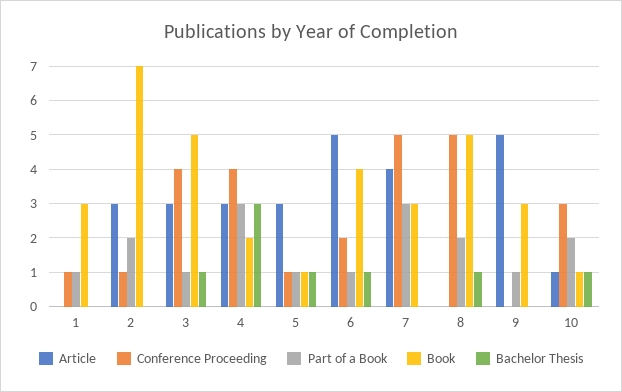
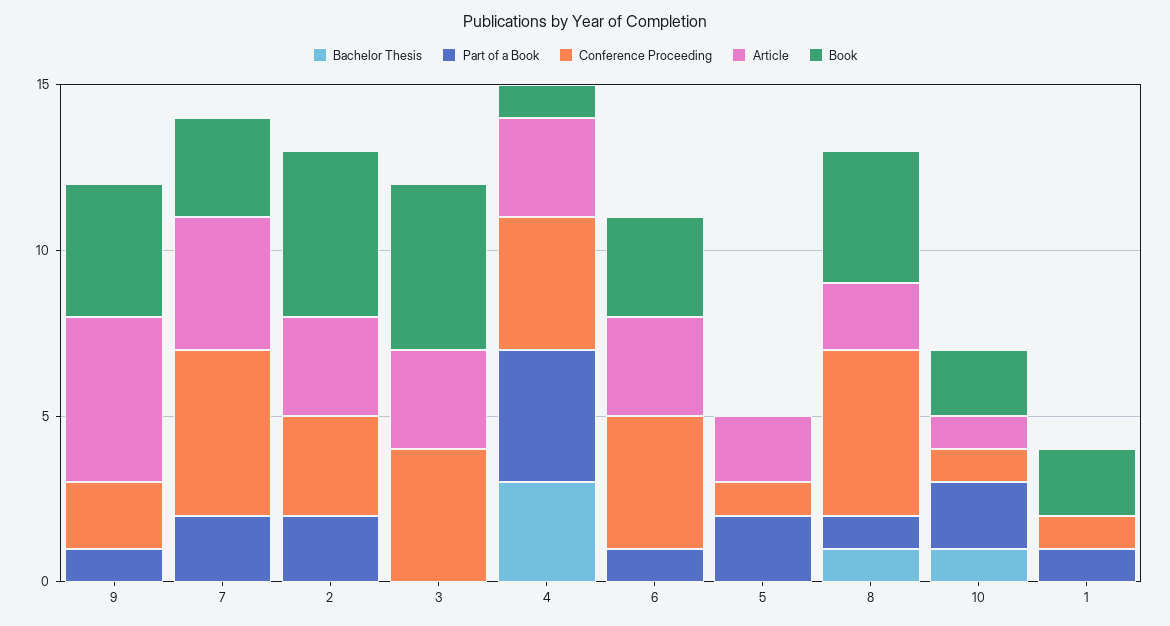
Book, 1: 3 -> 2
Conference Proceeding, 2: 1 -> 3
Book, 2: 7 -> 5
Part of a Book, 3: 1 -> 0
Bachelor Thesis, 3: 1 -> 0
Part of a Book, 4: 3 -> 4
Book, 4: 2 -> 1
Article, 5: 3 -> 2
Part of a Book, 5: 1 -> 2
Book, 5: 1 -> 0
Bachelor Thesis, 5: 1 -> 0
Article, 6: 5 -> 3
Conference Proceeding, 6: 2 -> 4
Book, 6: 4 -> 3
Bachelor Thesis, 6: 1 -> 0
Part of a Book, 7: 3 -> 2
Article, 8: 0 -> 2
Part of a Book, 8: 2 -> 1
Book, 8: 5 -> 4
Conference Proceeding, 9: 0 -> 2
Book, 9: 3 -> 4
Conference Proceeding, 10: 3 -> 1
Book, 10: 1 -> 2

